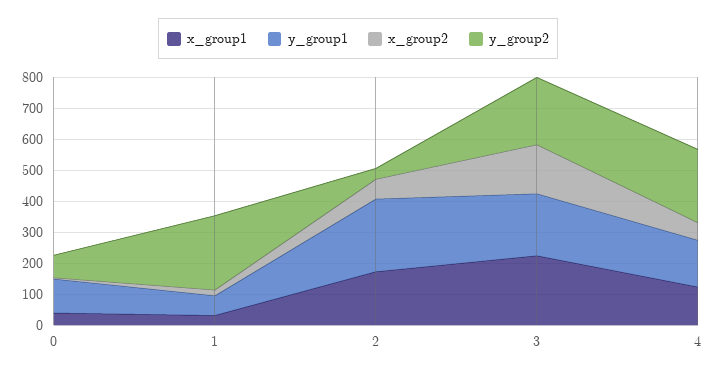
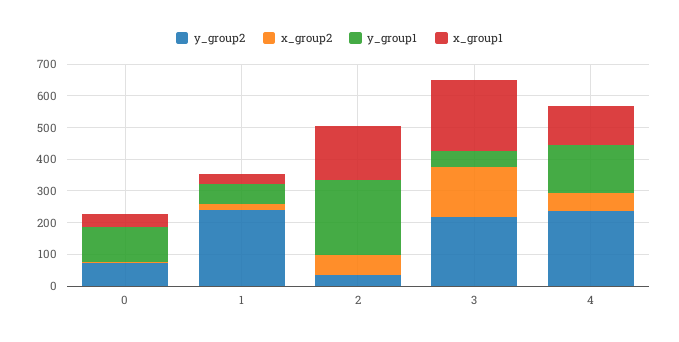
y_group1, 3: 200 -> 50

